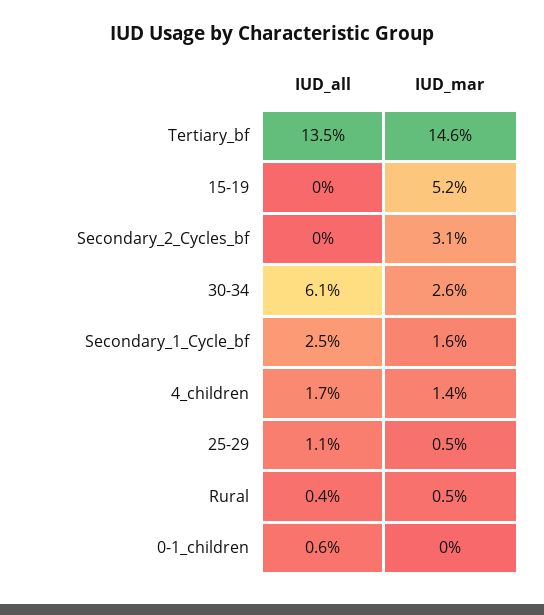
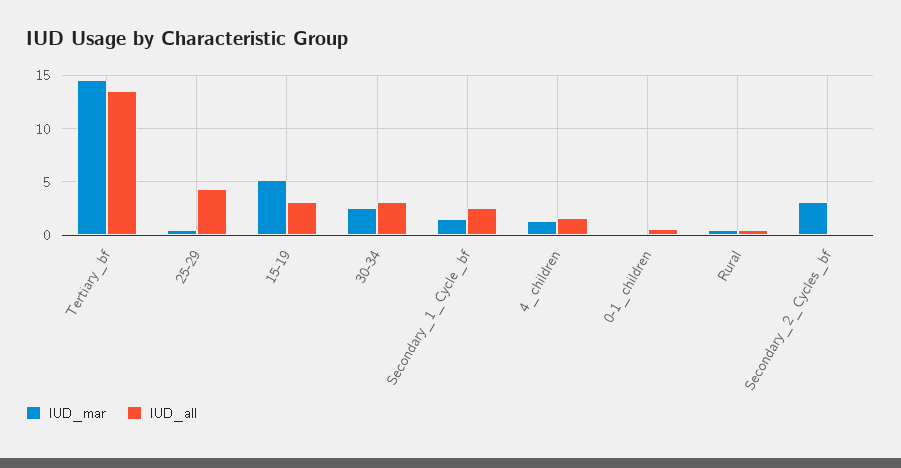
IUD_all, 15-19: 0 -> 3
IUD_all, 30-34: 6.1 -> 3
IUD_all, 25-29: 1.1 -> 4

